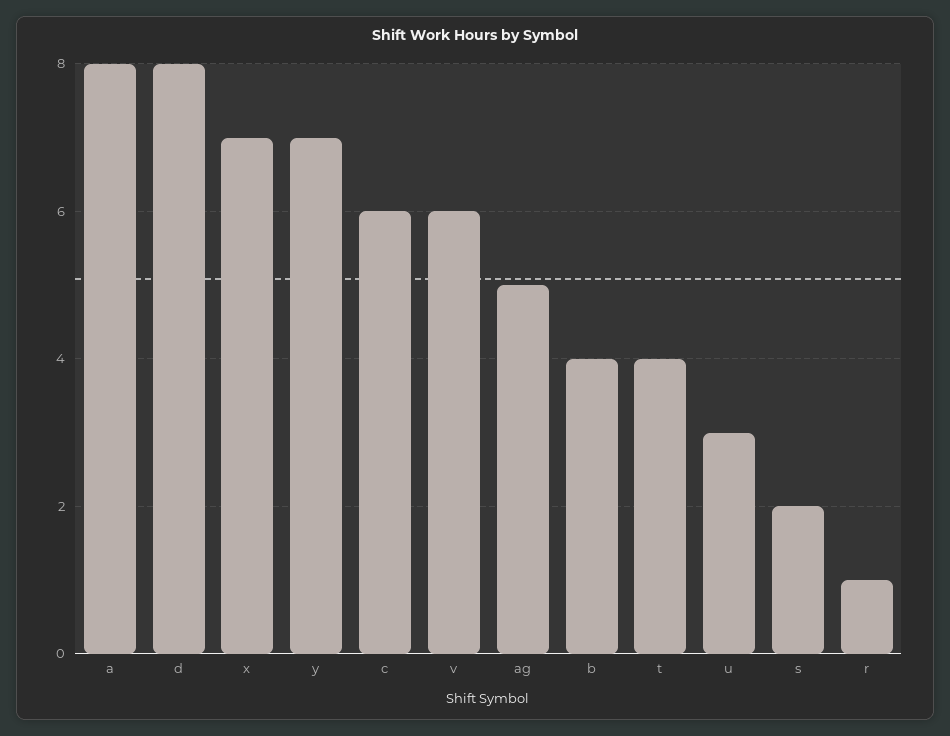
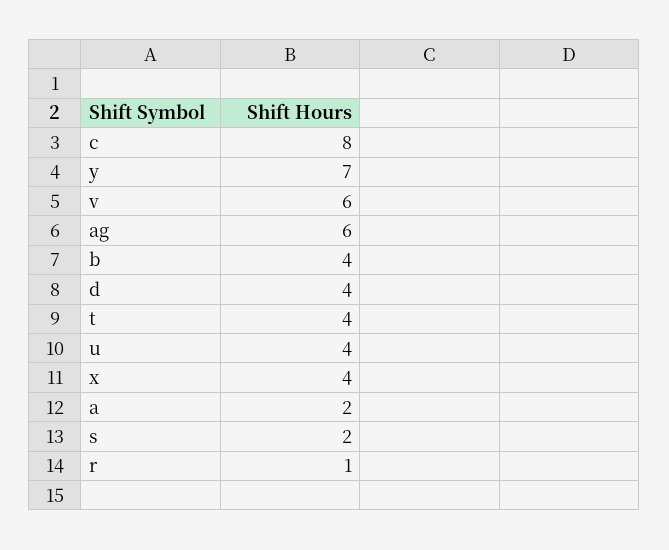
a: 8 -> 2
d: 8 -> 4
x: 7 -> 4
c: 6 -> 8
ag: 5 -> 6
u: 3 -> 4

